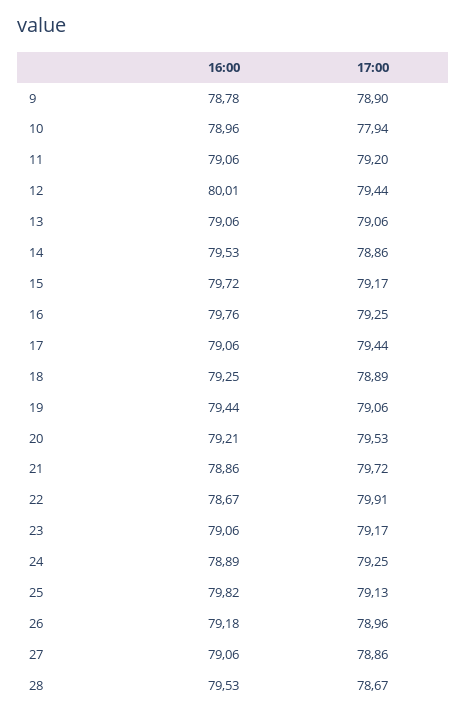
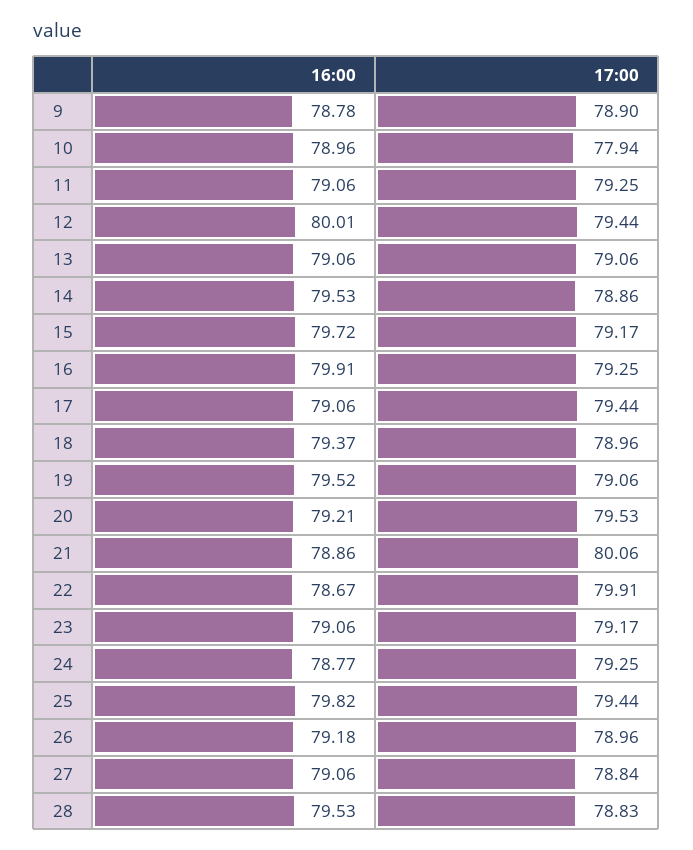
17:00, 11: 79.2 -> 79.25
16:00, 16: 79.76 -> 79.91
16:00, 18: 79.25 -> 79.37
17:00, 18: 78.89 -> 78.96
16:00, 19: 79.44 -> 79.52
17:00, 21: 79.72 -> 80.06
16:00, 24: 78.89 -> 78.77
17:00, 25: 79.13 -> 79.44
17:00, 27: 78.86 -> 78.84
17:00, 28: 78.67 -> 78.83

